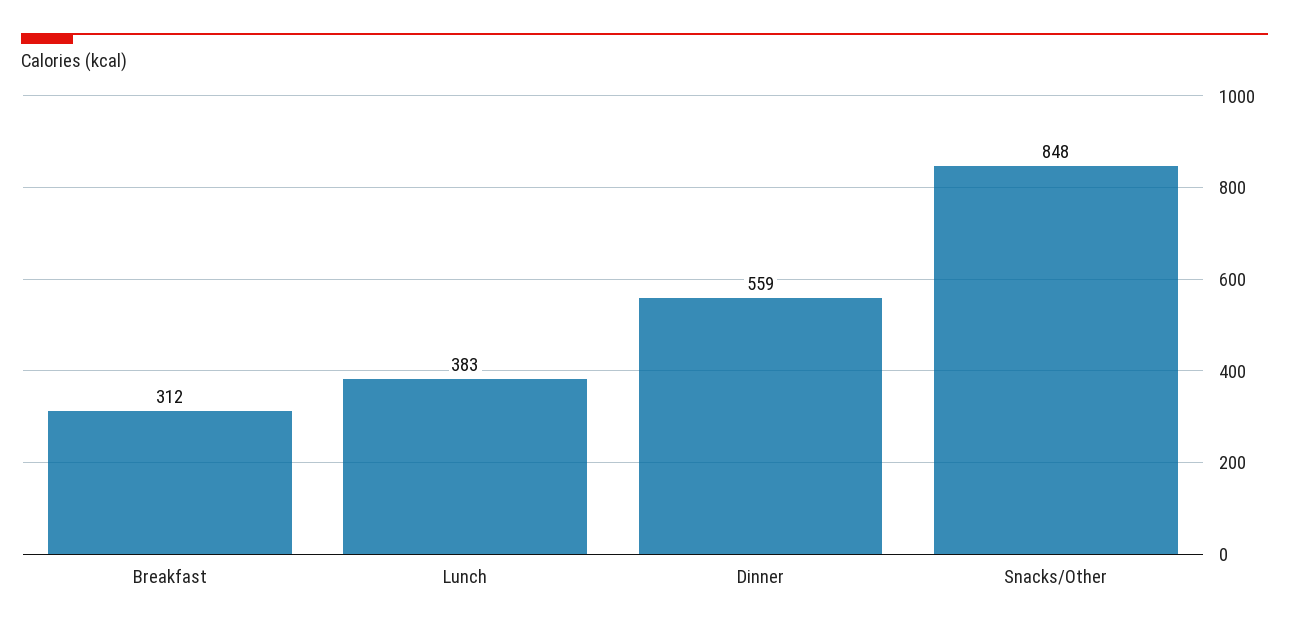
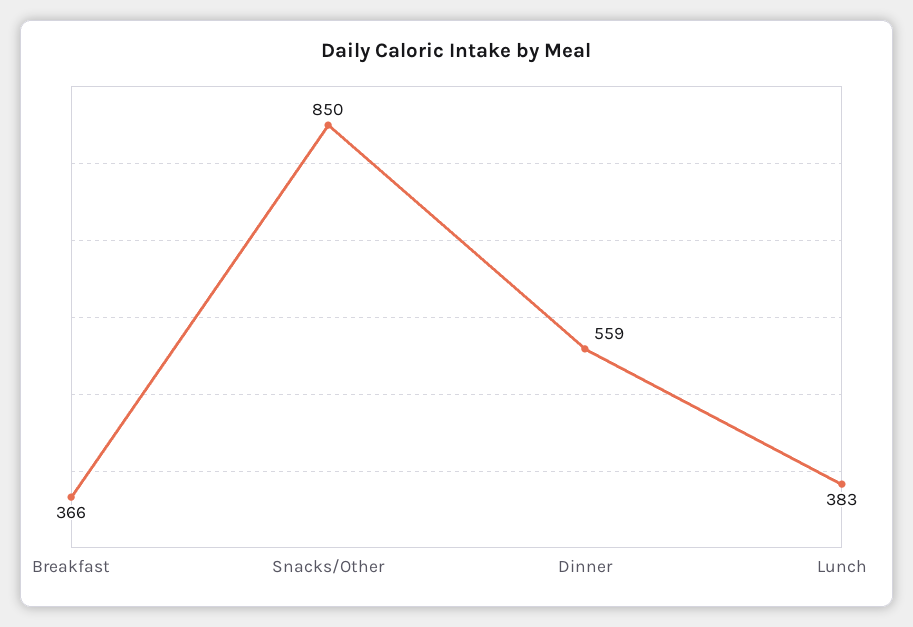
Breakfast: 312 -> 366
Snacks/Other: 848 -> 850

